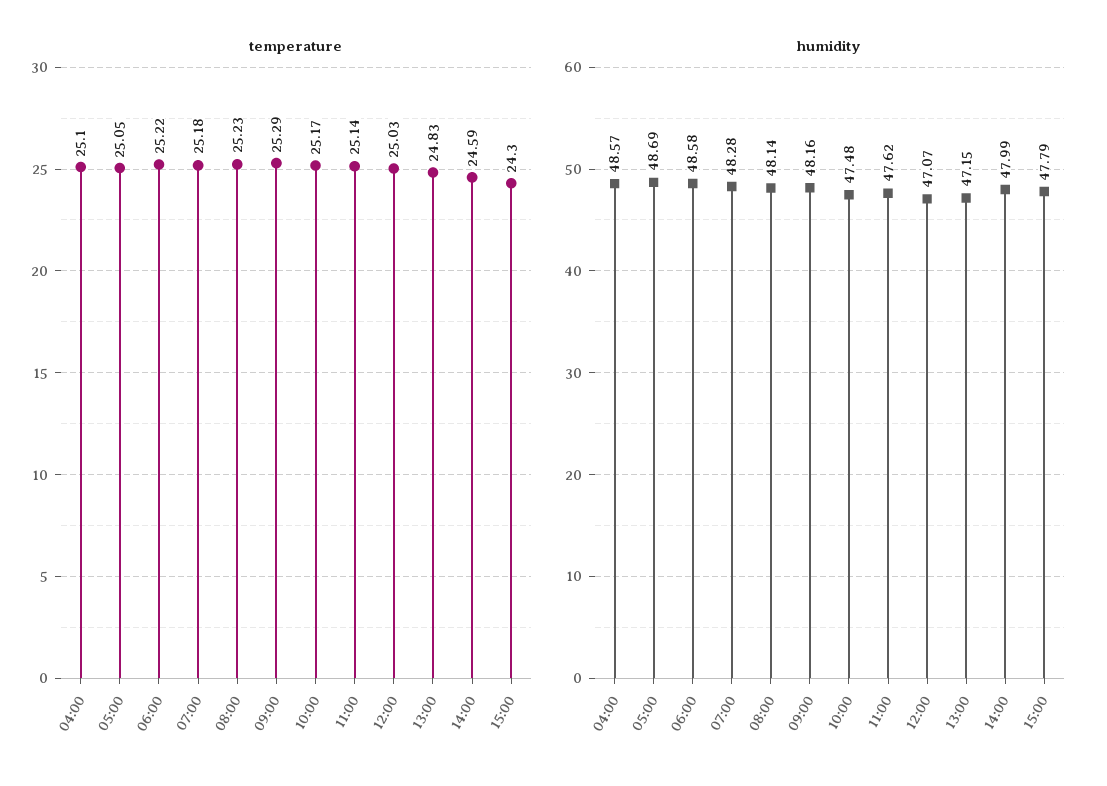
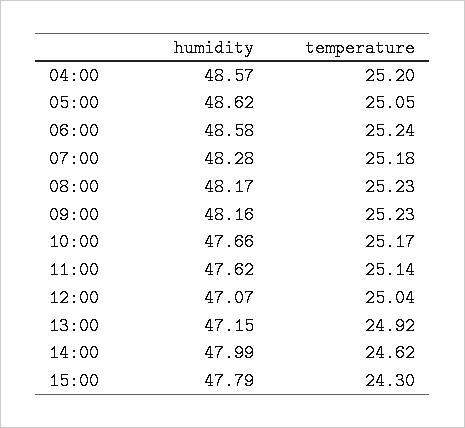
temperature, 04:00: 25.1 -> 25.2
temperature, 06:00: 25.22 -> 25.24
temperature, 09:00: 25.29 -> 25.23
temperature, 12:00: 25.03 -> 25.04
temperature, 13:00: 24.83 -> 24.92
temperature, 14:00: 24.59 -> 24.62
humidity, 05:00: 48.69 -> 48.62
humidity, 08:00: 48.14 -> 48.17
humidity, 10:00: 47.48 -> 47.66

